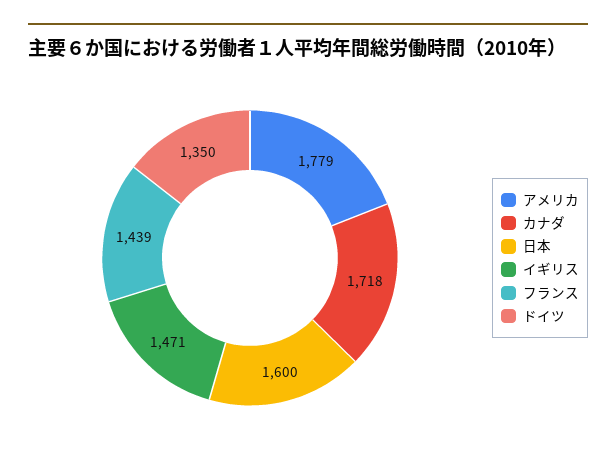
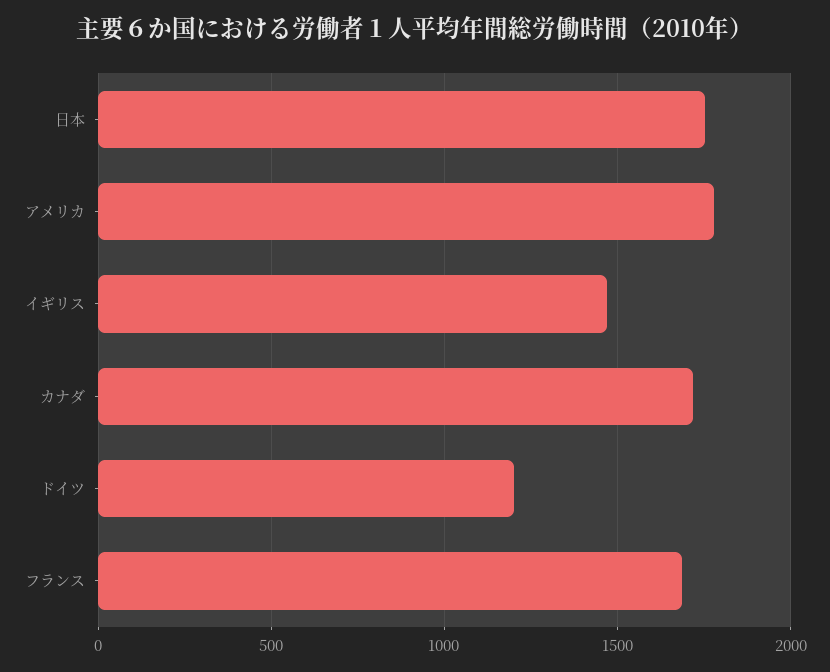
日本: 1600 -> 1750
フランス: 1439 -> 1700
ドイツ: 1350 -> 1200

